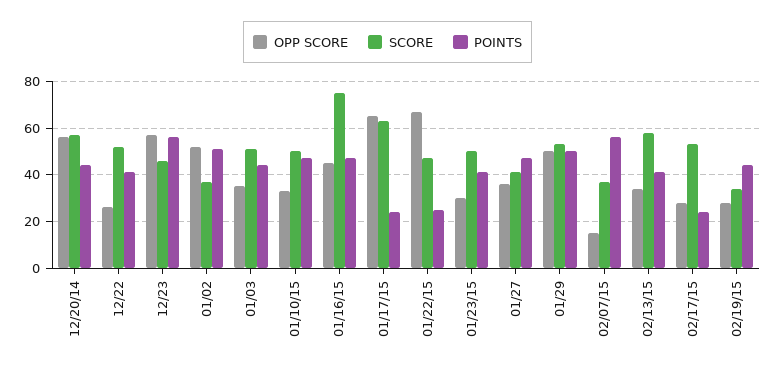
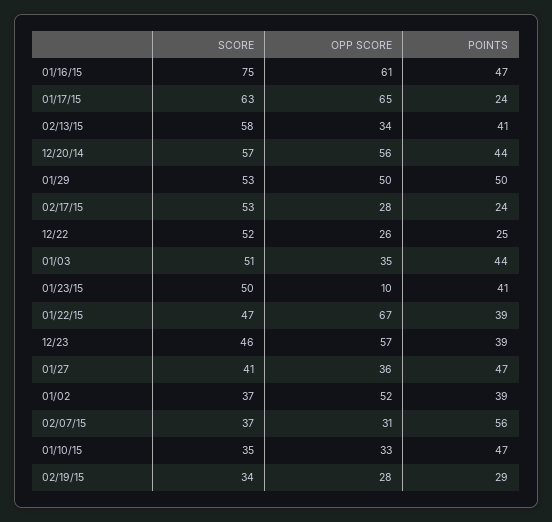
POINTS, 12/22: 40 -> 25
POINTS, 12/23: 55 -> 39
POINTS, 01/02: 50 -> 39
SCORE, 01/10/15: 50 -> 35
OPP SCORE, 01/16/15: 45 -> 61
POINTS, 01/22/15: 25 -> 39
OPP SCORE, 01/23/15: 30 -> 10
OPP SCORE, 02/07/15: 15 -> 31
POINTS, 02/19/15: 45 -> 29

